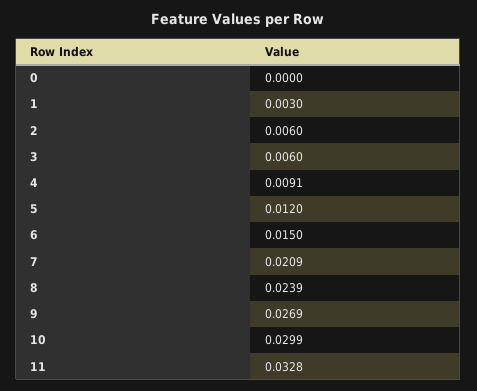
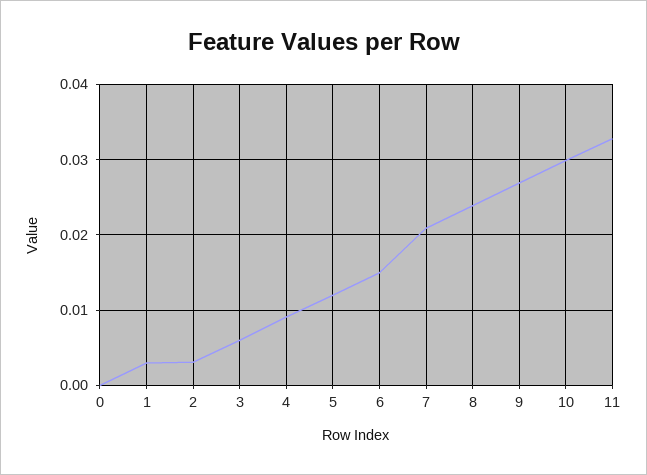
2: 0.006 -> 0.003

